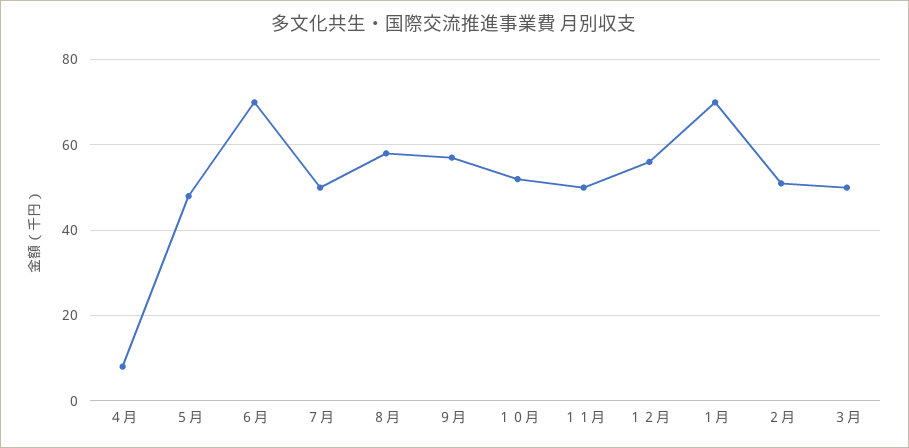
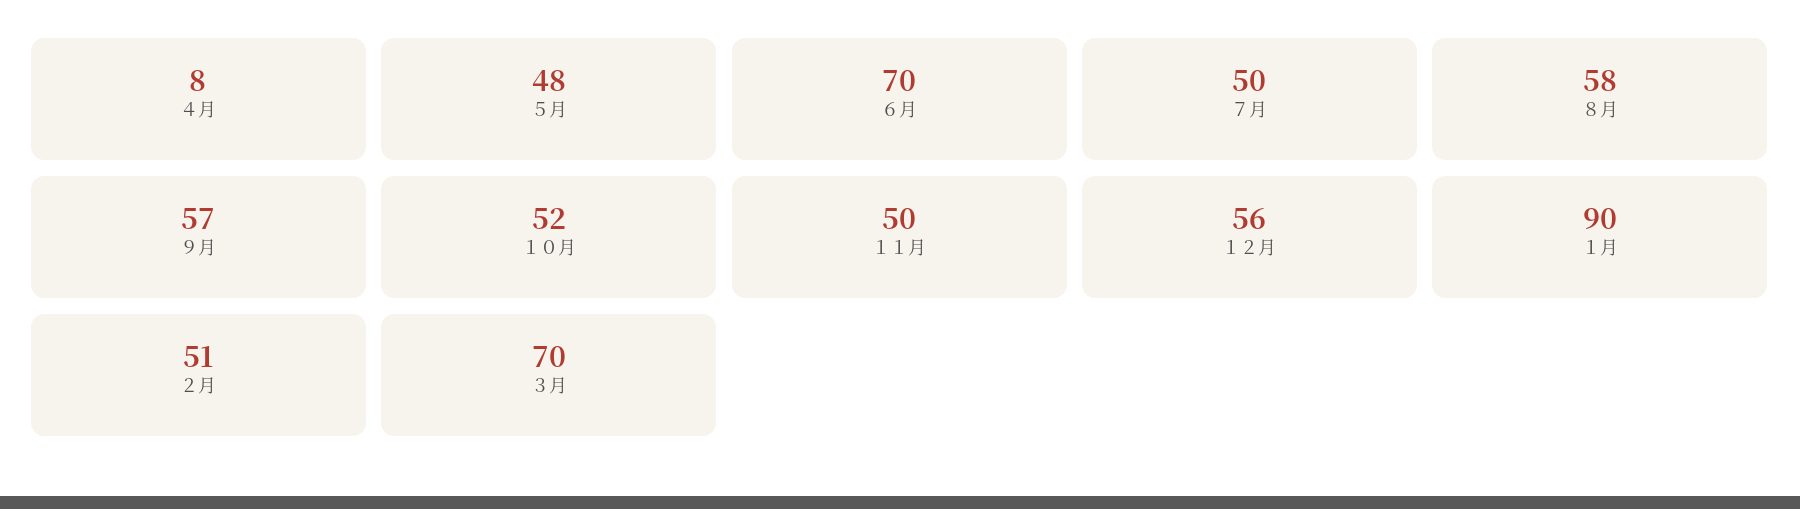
１月: 70 -> 90
３月: 50 -> 70

